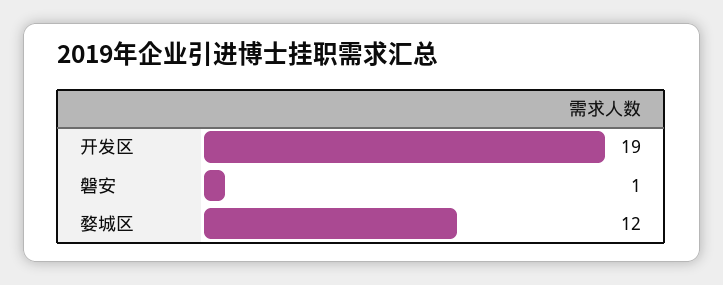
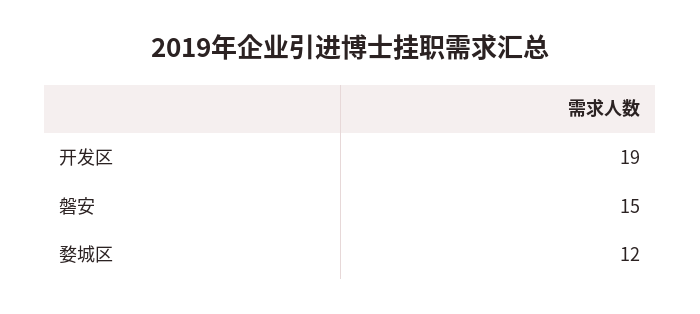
磐安: 1 -> 15

